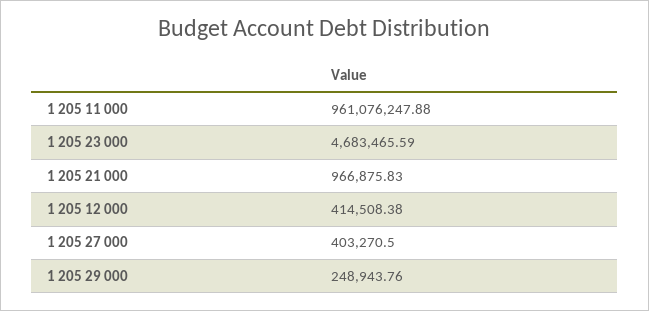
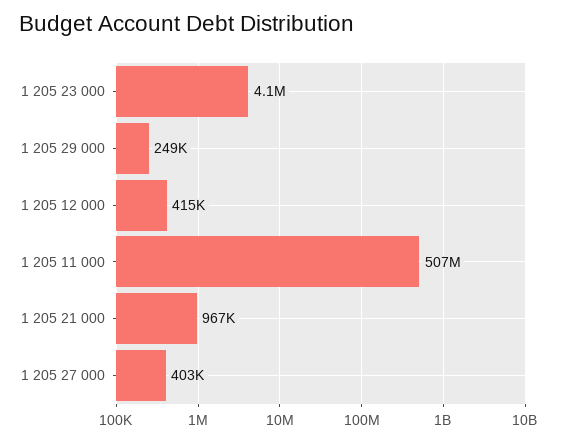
1 205 11 000: 961076247.88 -> 507000000
1 205 23 000: 4683465.59 -> 4100000

